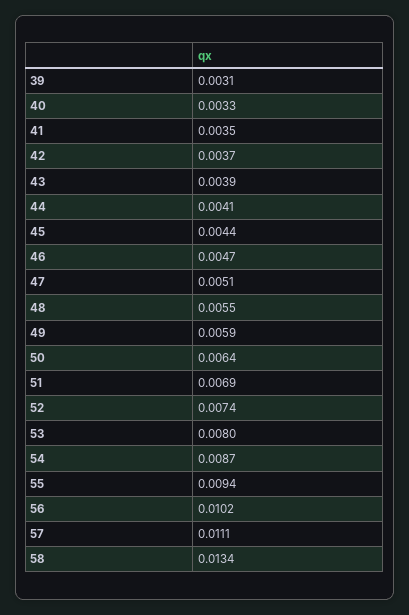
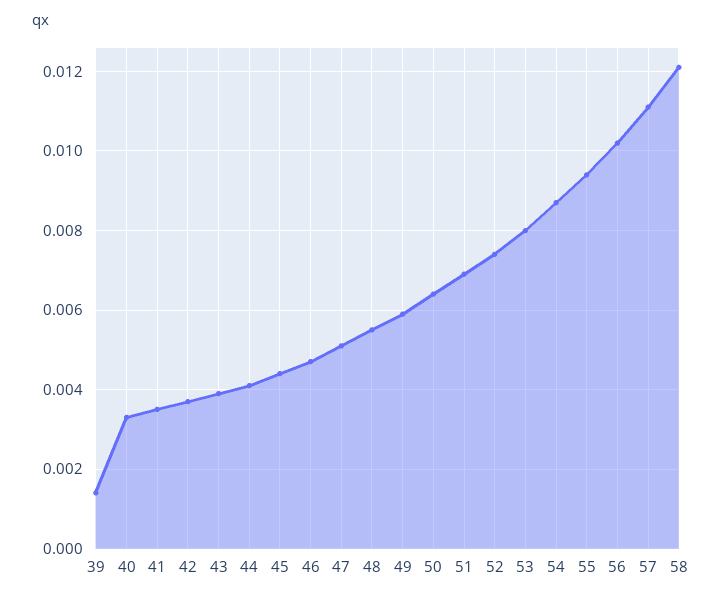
39: 0.0031 -> 0.0015
58: 0.0134 -> 0.012

